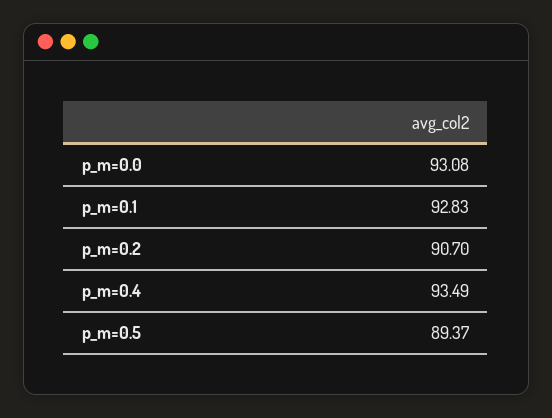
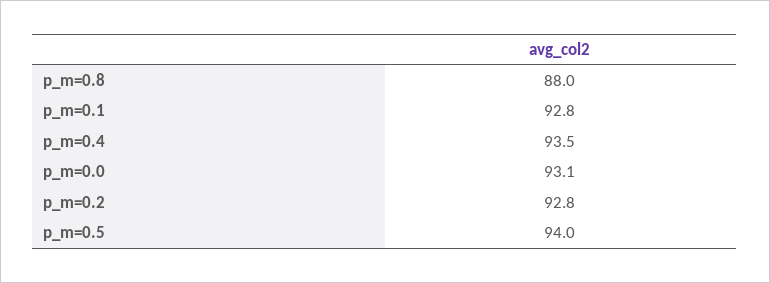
p_m=0.2: 90.7 -> 92.8
p_m=0.5: 89.37 -> 94
p_m=0.8: none -> 88

